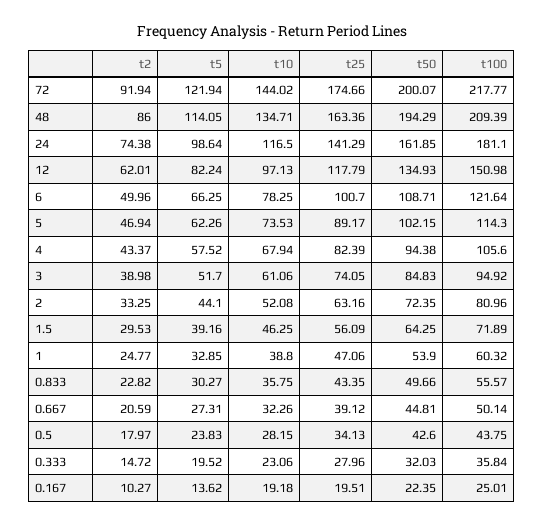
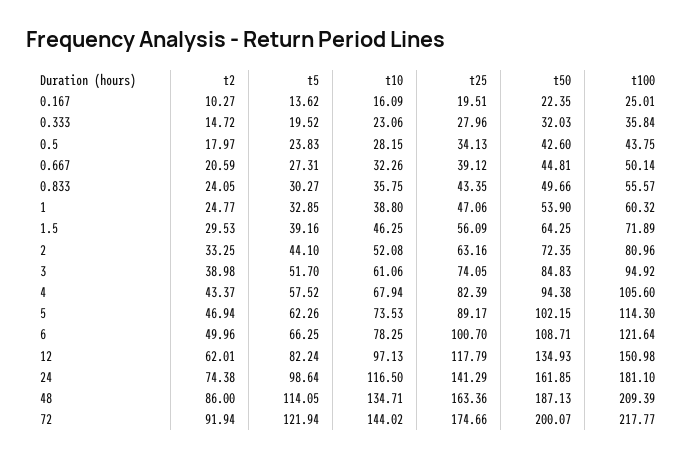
t50, 48: 194.29 -> 187.13
t2, 0.833: 22.82 -> 24.05
t10, 0.167: 19.18 -> 16.09

